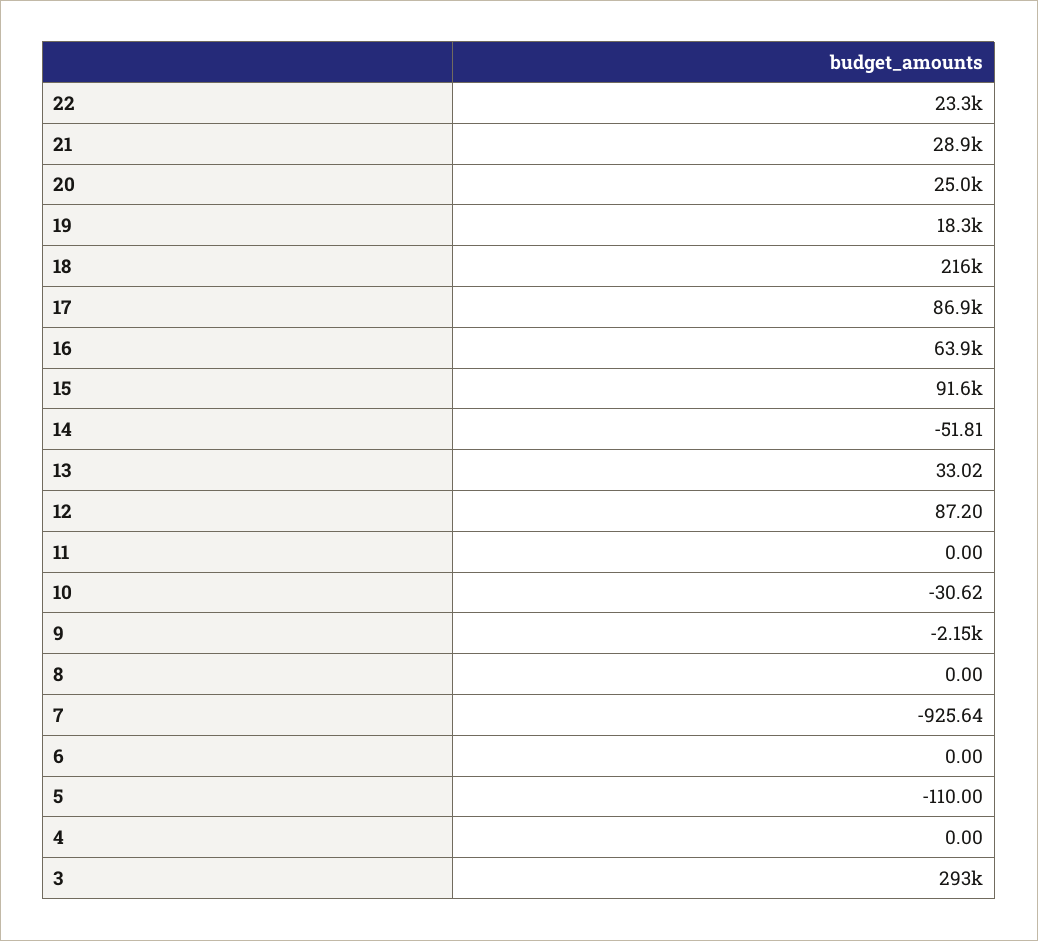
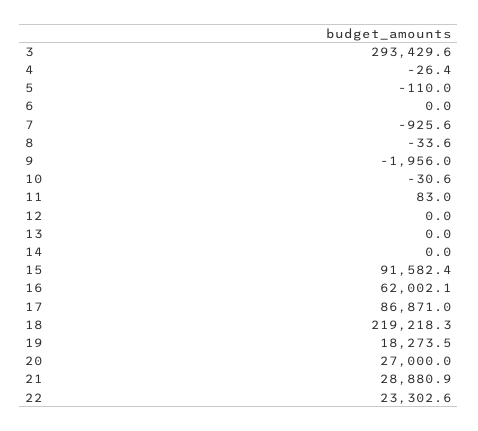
20: 25000 -> 27000
18: 216000 -> 219218.3
16: 63900 -> 62002.1
14: -51.81 -> 0
13: 33.02 -> 0
12: 87.2 -> 0
11: 0 -> 83
9: -2150 -> -1956
8: 0 -> -33.6
4: 0 -> -26.4

